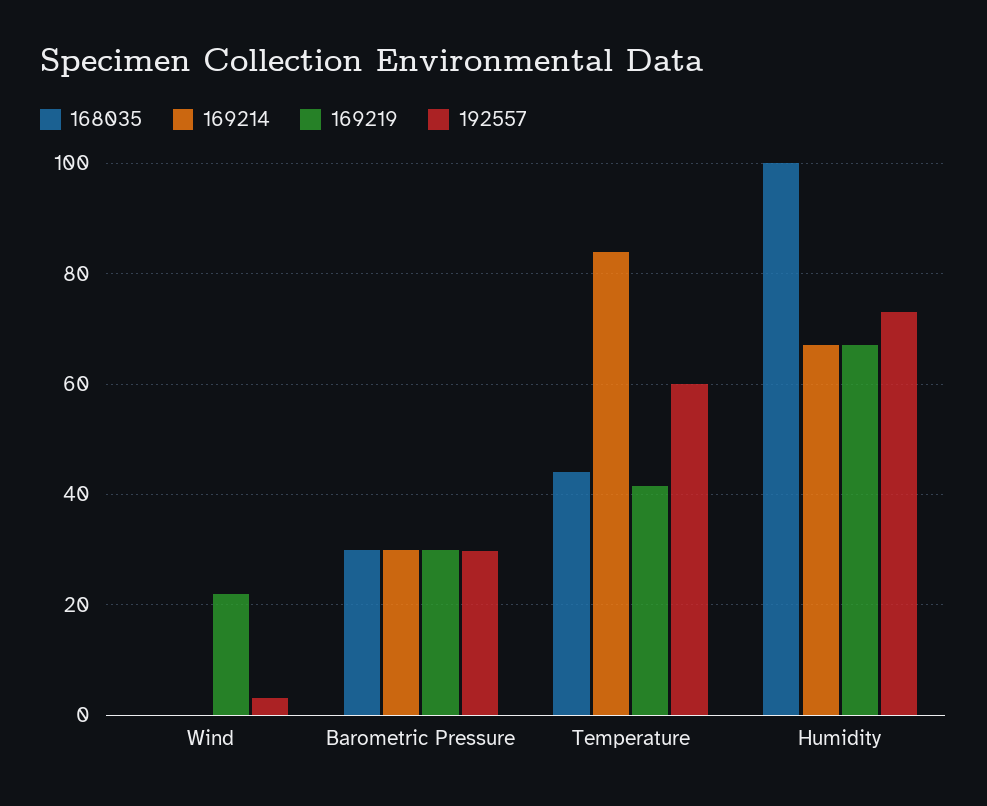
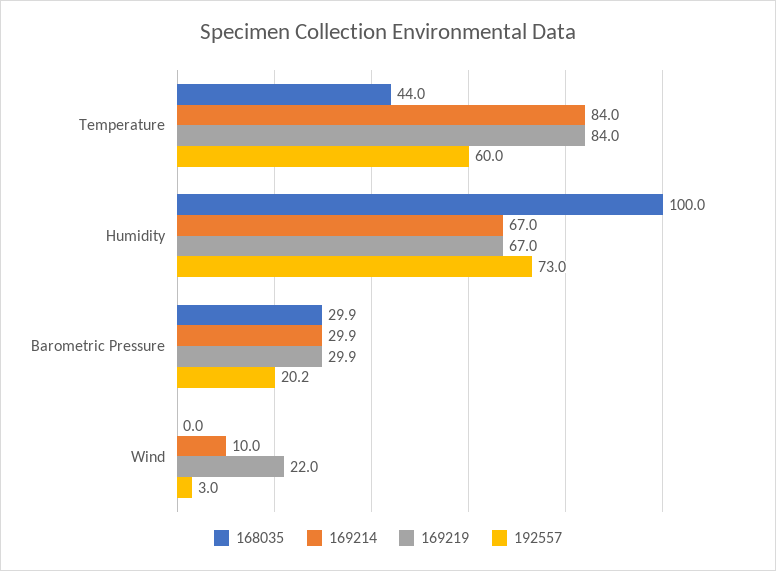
169214, Wind: 0 -> 10
192557, Barometric Pressure: 30 -> 20.2
169219, Temperature: 42 -> 84

